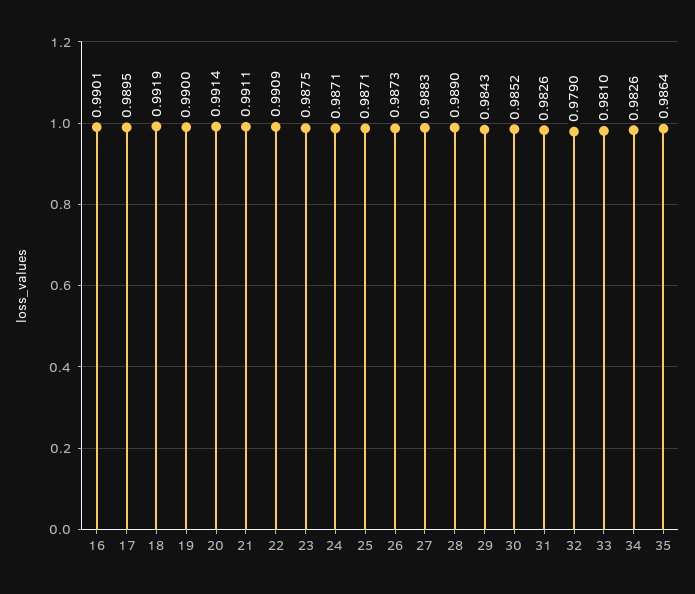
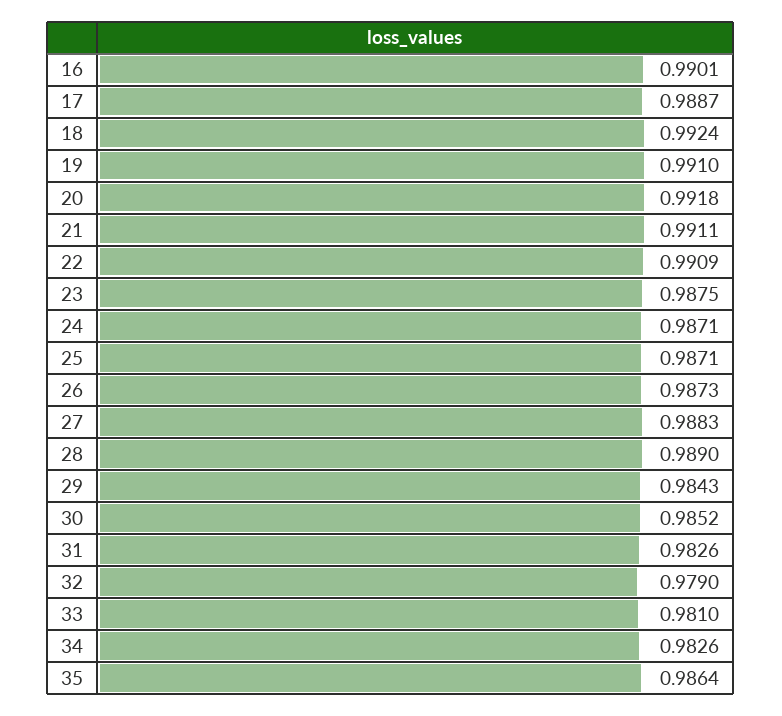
17: 0.9895 -> 0.9887
18: 0.9919 -> 0.9924
19: 0.99 -> 0.991
20: 0.9914 -> 0.9918

